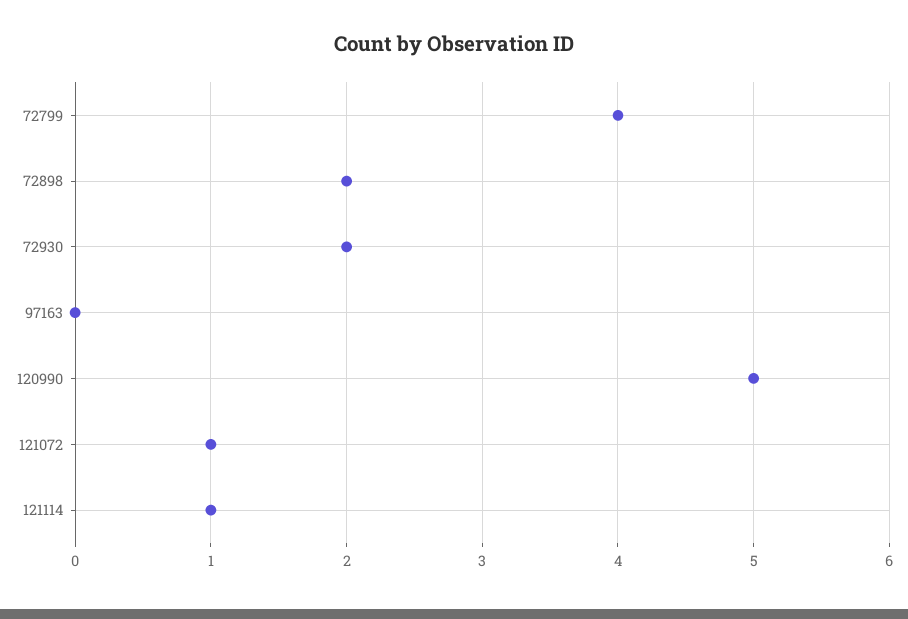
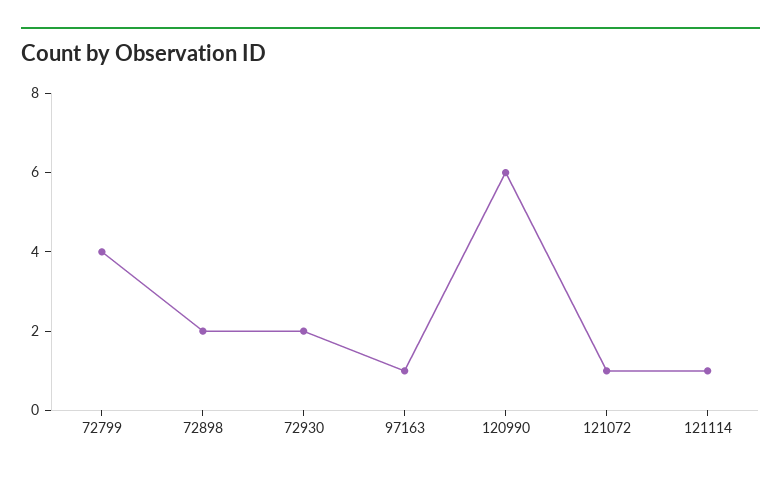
97163: 0 -> 1
120990: 5 -> 6

